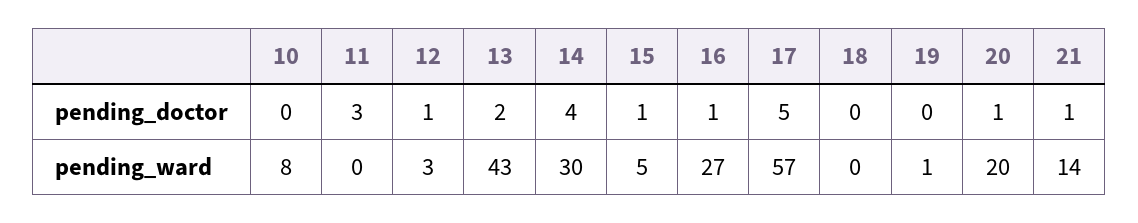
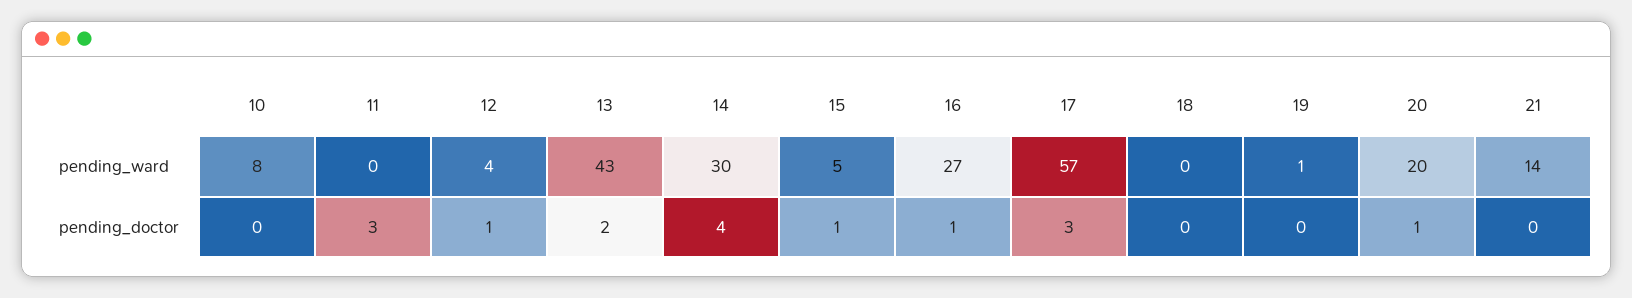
17, pending_doctor: 5 -> 3
21, pending_doctor: 1 -> 0
12, pending_ward: 3 -> 4

